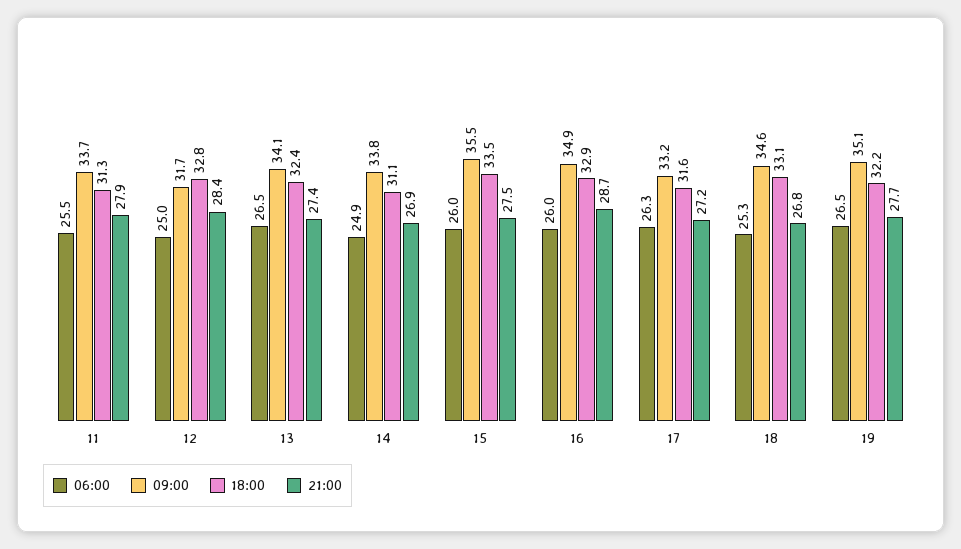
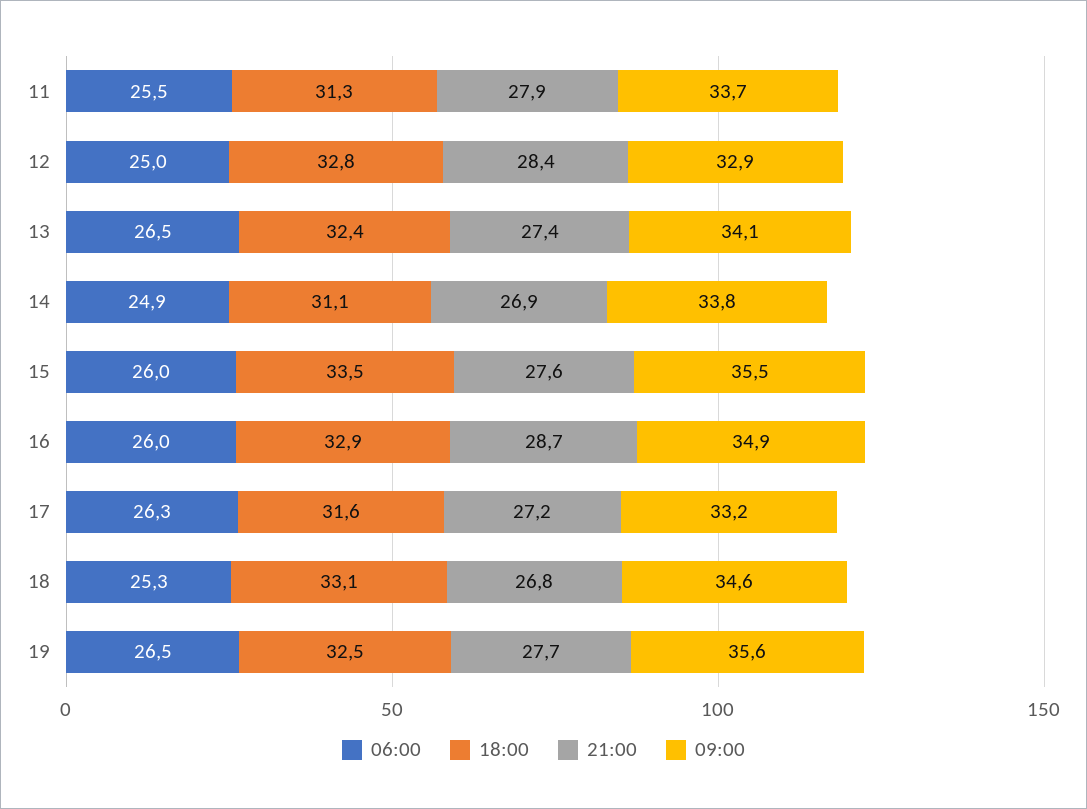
09:00, 12: 31.7 -> 32.9
21:00, 15: 27.5 -> 27.6
09:00, 19: 35.1 -> 35.6
18:00, 19: 32.2 -> 32.5

